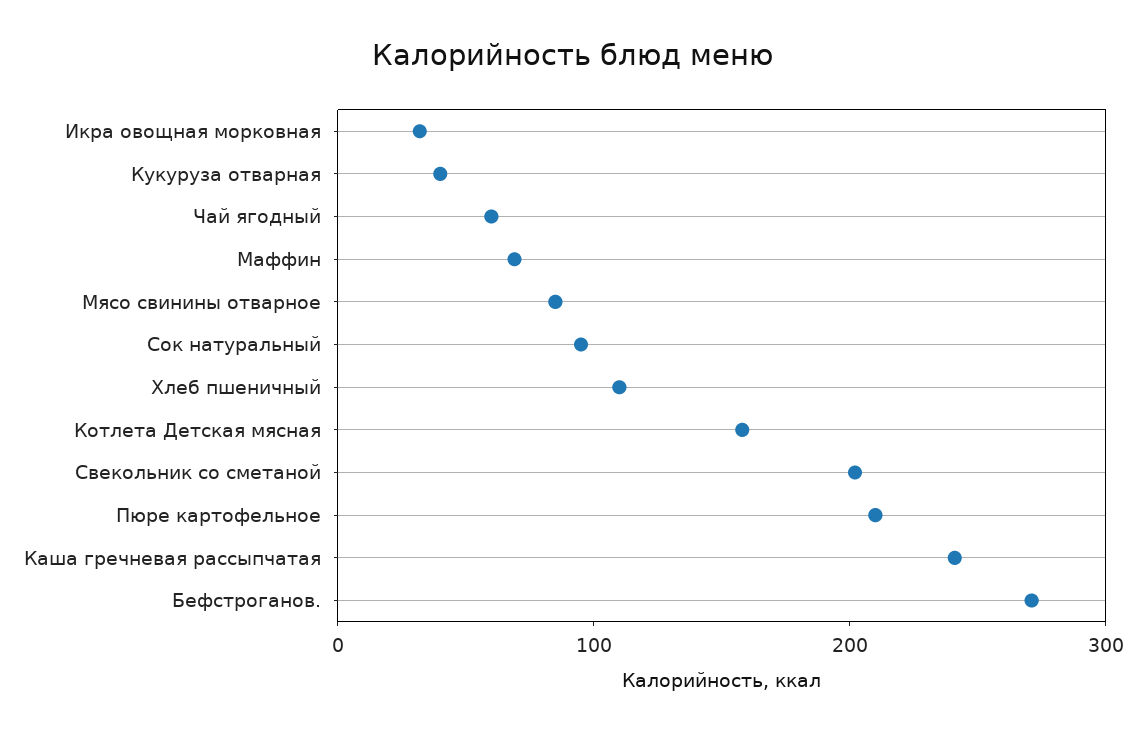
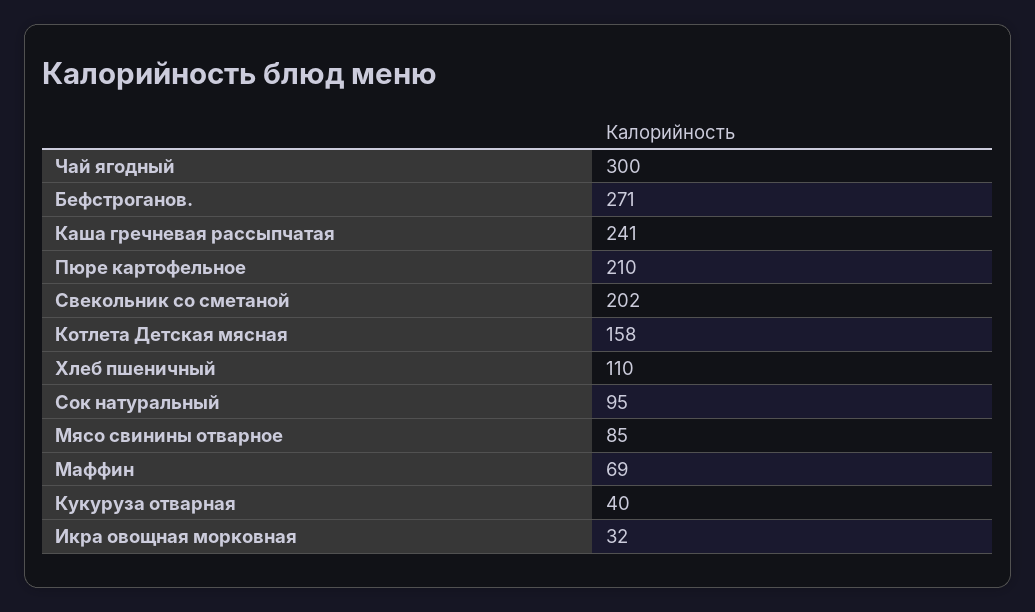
Чай ягодный: 60 -> 300

